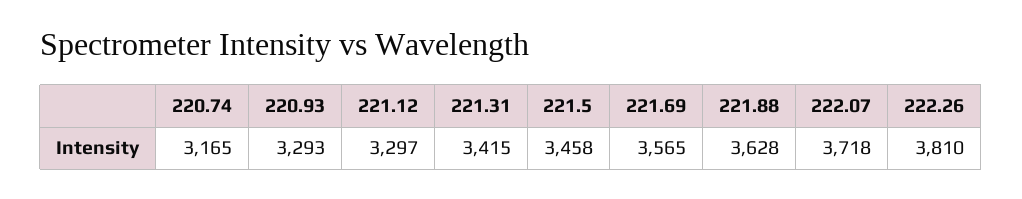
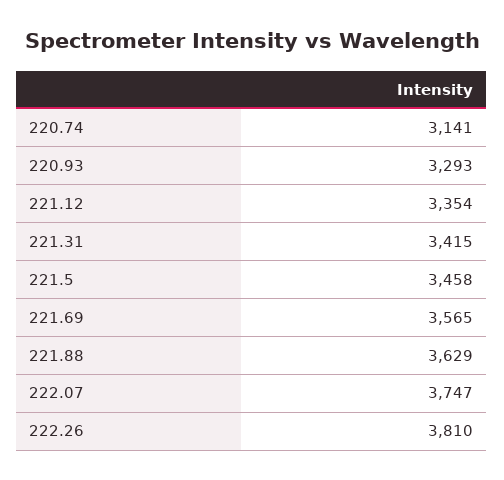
220.74: 3165 -> 3141
221.12: 3297 -> 3354
221.88: 3628 -> 3629
222.07: 3718 -> 3747

